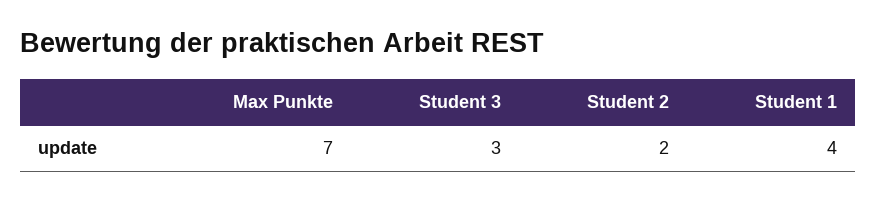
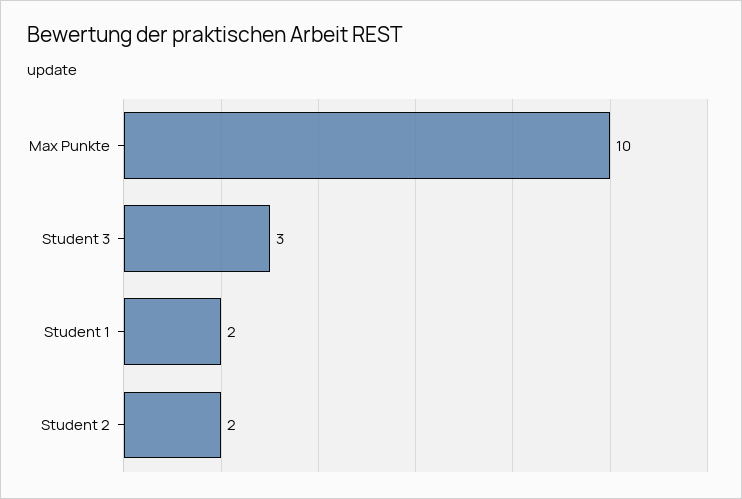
Max Punkte: 7 -> 10
Student 1: 4 -> 2

